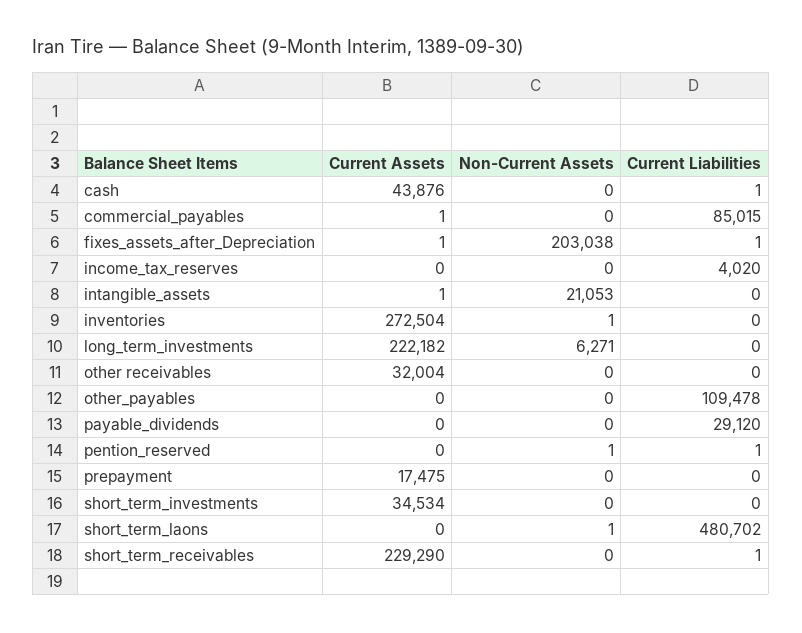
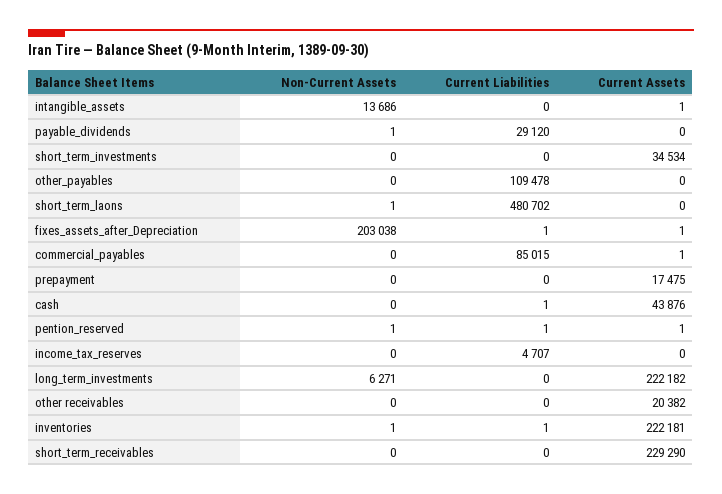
Current Liabilities, income_tax_reserves: 4020 -> 4707
Non-Current Assets, intangible_assets: 21053 -> 13686
Current Assets, inventories: 272504 -> 222181
Current Liabilities, inventories: 0 -> 1
Current Assets, other receivables: 32004 -> 20382
Non-Current Assets, payable_dividends: 0 -> 1
Current Assets, pention_reserved: 0 -> 1
Current Liabilities, short_term_receivables: 1 -> 0

